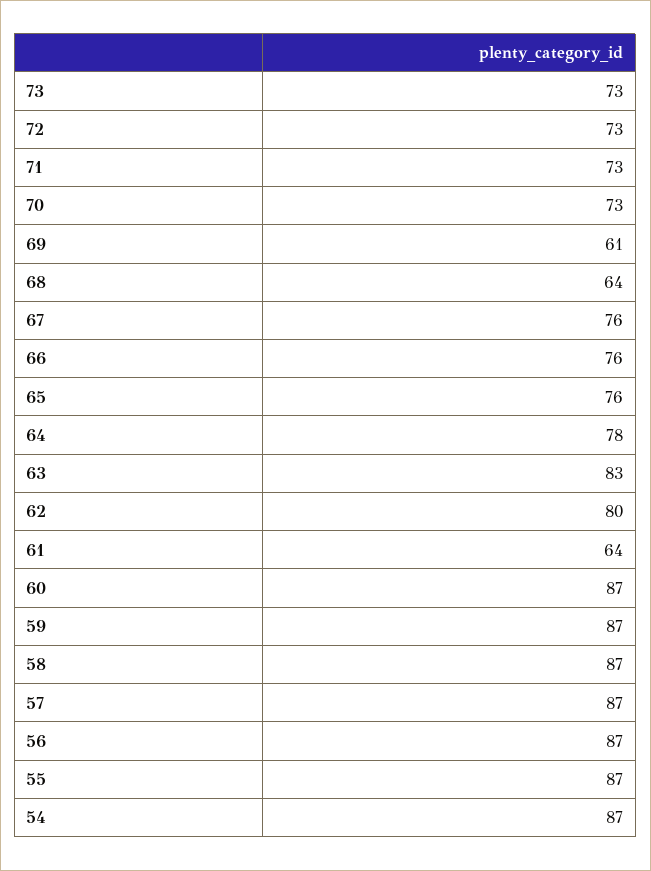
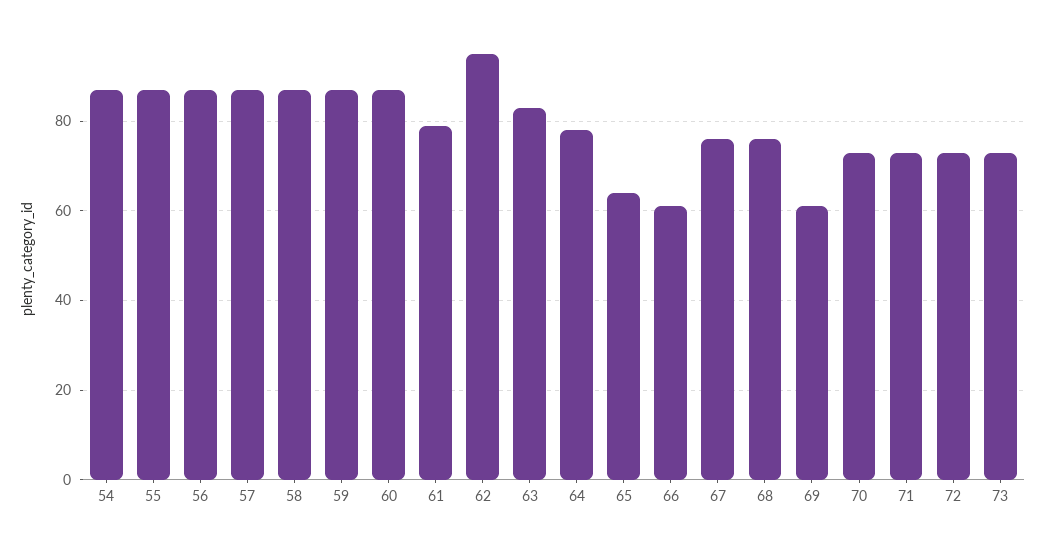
68: 64 -> 75
66: 76 -> 60
65: 76 -> 65
62: 80 -> 95
61: 64 -> 80

